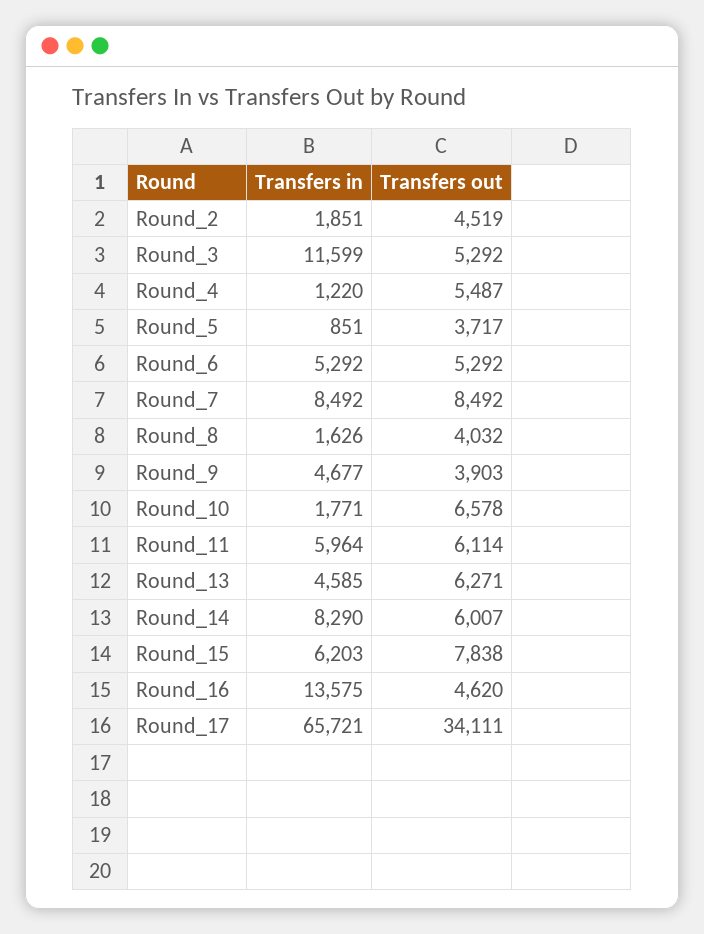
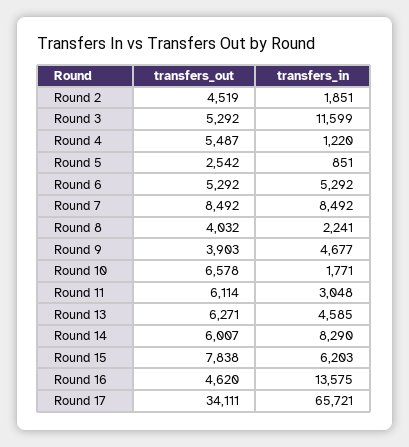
Transfers out, Round_5: 3717 -> 2542
Transfers in, Round_8: 1626 -> 2241
Transfers in, Round_11: 5964 -> 3048

